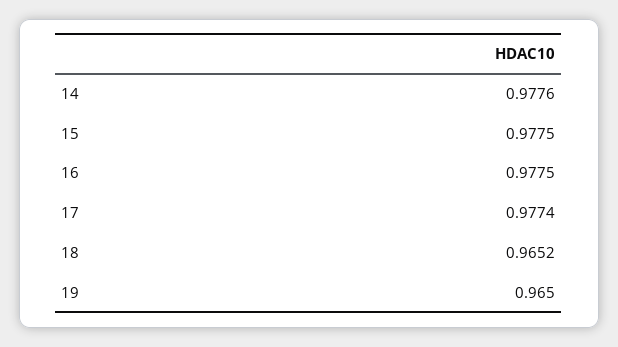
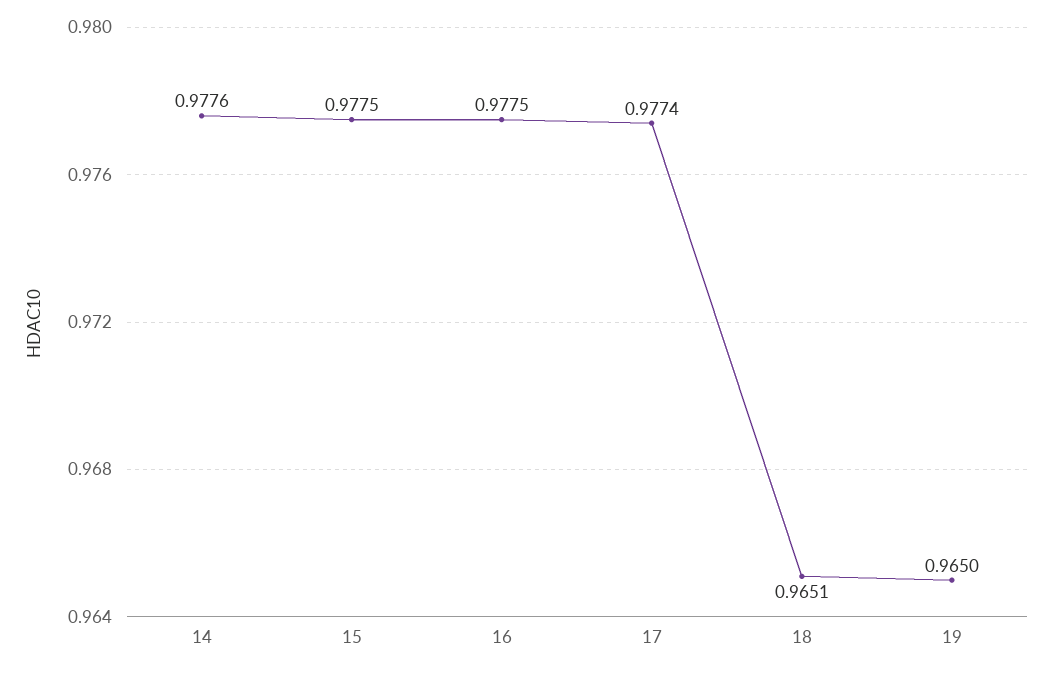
18: 0.9652 -> 0.9651

